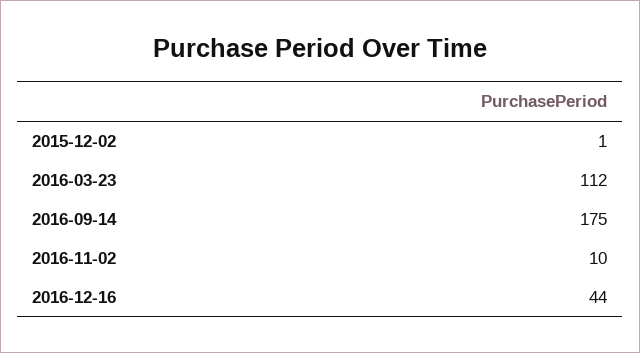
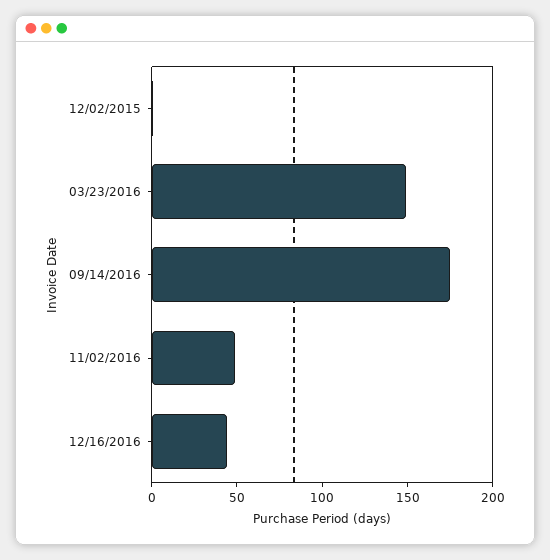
2016-03-23: 112 -> 150
2016-11-02: 10 -> 50

